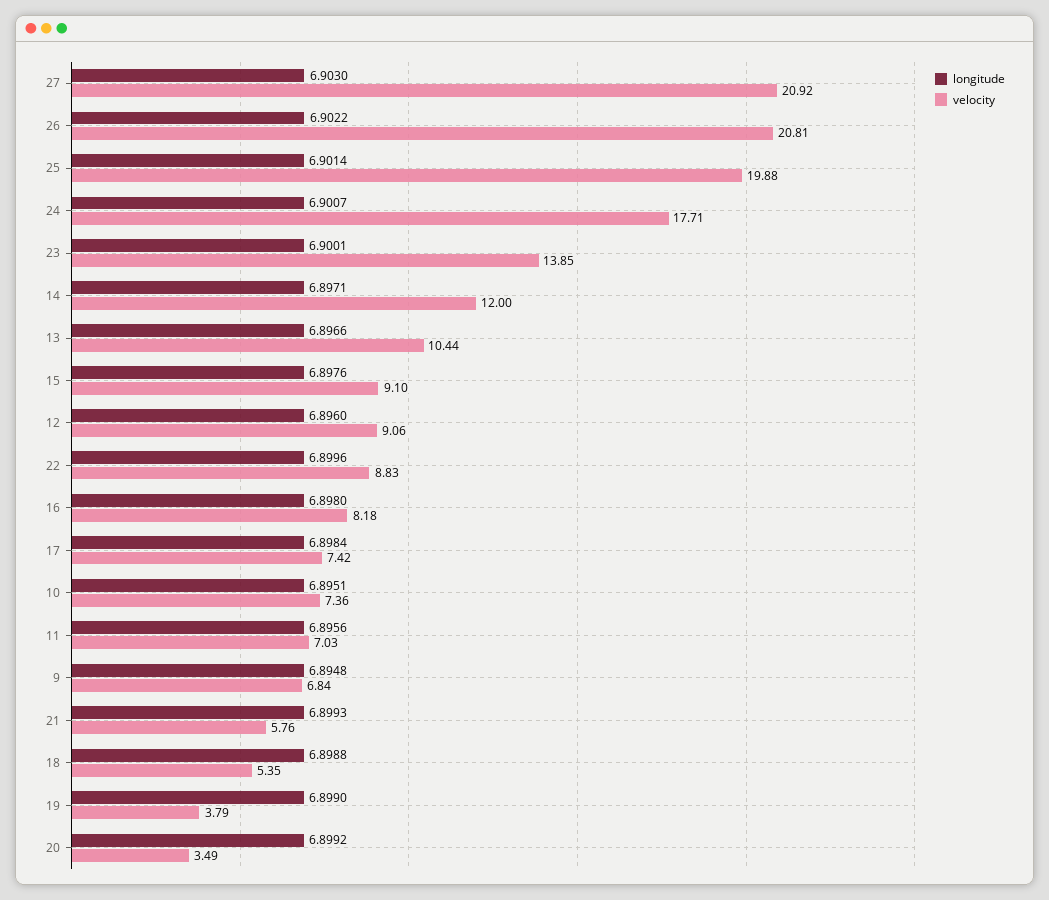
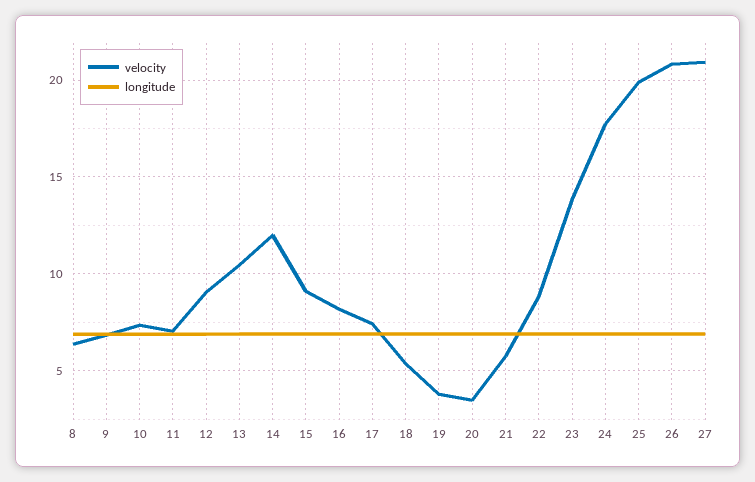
velocity, 8: none -> 6.5
longitude, 8: none -> 7

